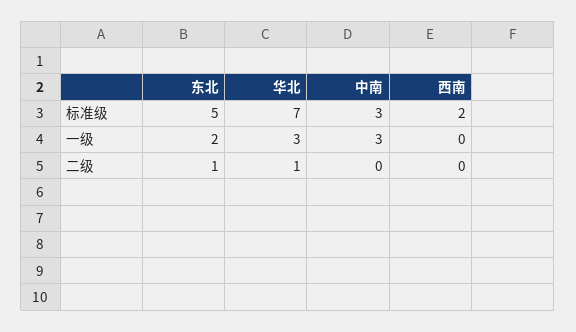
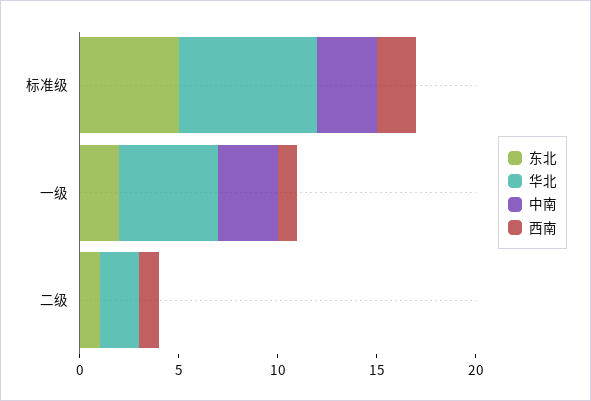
华北, 一级: 3 -> 5
西南, 一级: 0 -> 1
华北, 二级: 1 -> 2
西南, 二级: 0 -> 1

